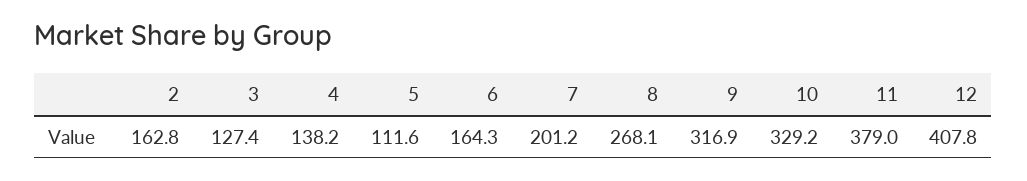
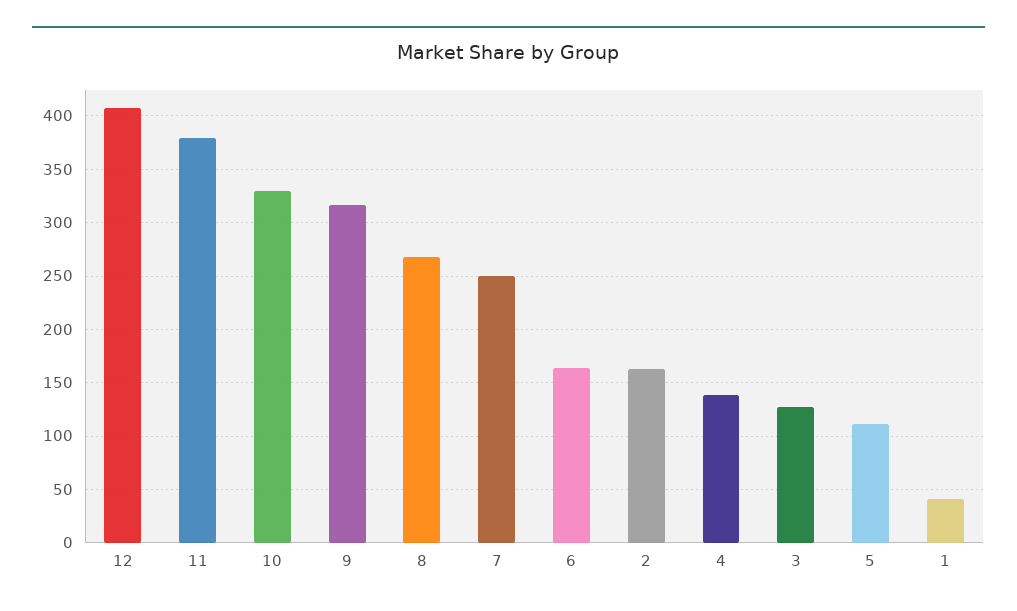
7: 201.2 -> 250
1: none -> 40

